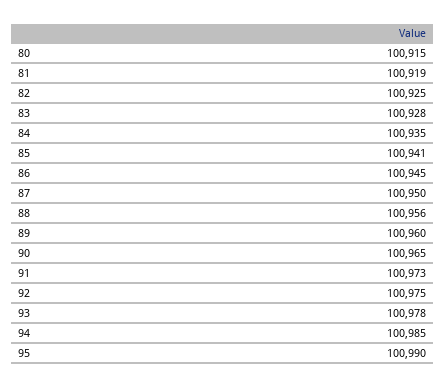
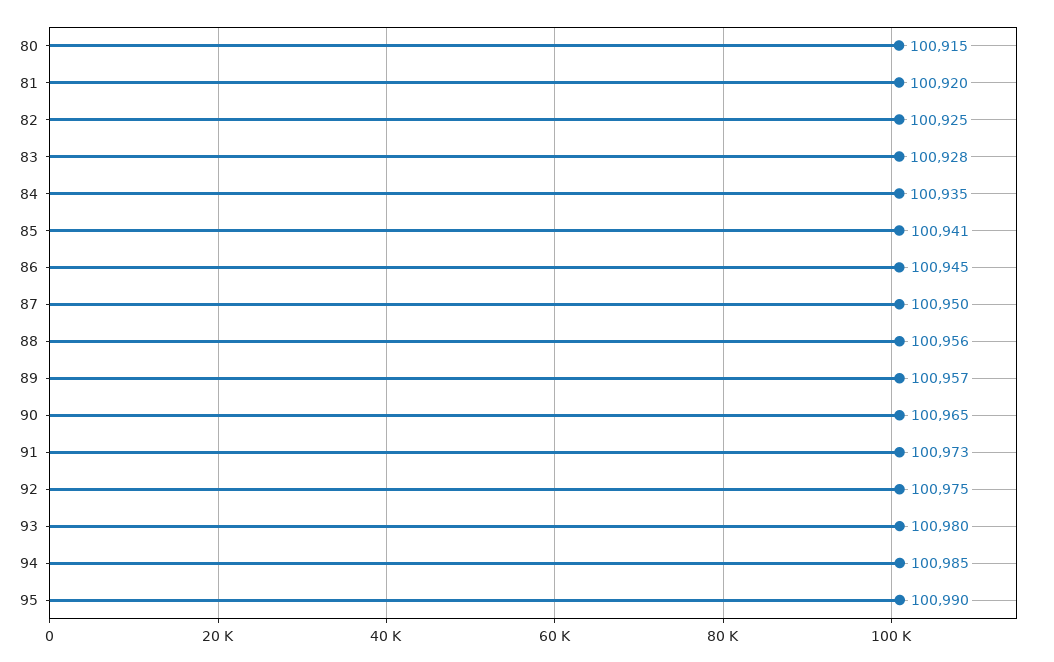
81: 100919 -> 100920
89: 100960 -> 100957
93: 100978 -> 100980

